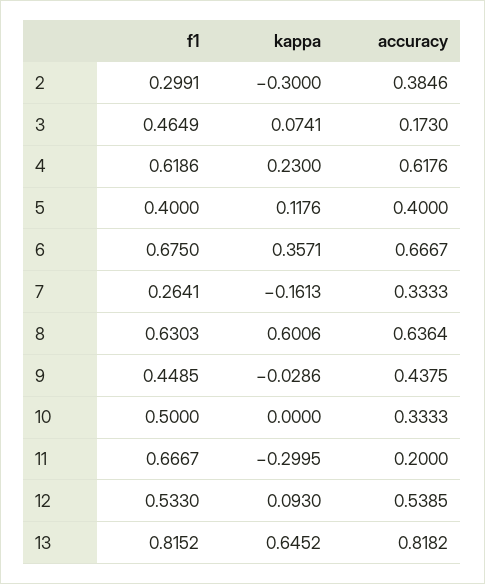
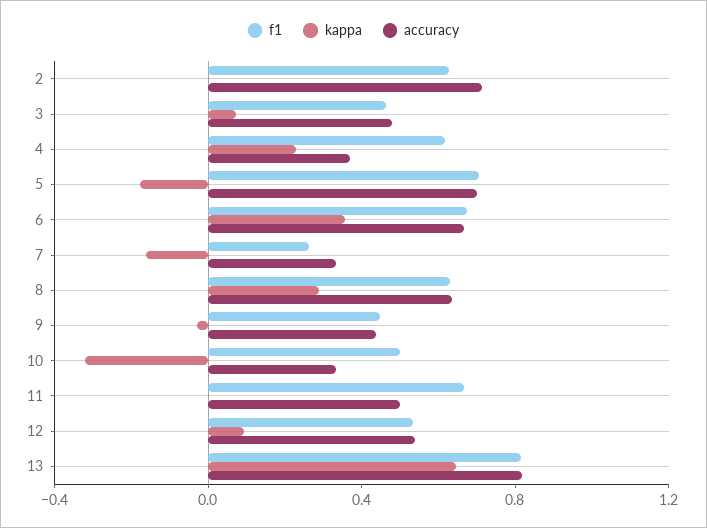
f1, 2: 0.2991 -> 0.6
kappa, 2: -0.3 -> 0
accuracy, 2: 0.3846 -> 0.7
accuracy, 3: 0.173 -> 0.5
accuracy, 4: 0.6176 -> 0.4
f1, 5: 0.4 -> 0.7
kappa, 5: 0.1176 -> -0.2
accuracy, 5: 0.4 -> 0.7
kappa, 8: 0.6006 -> 0.3
kappa, 10: 0 -> -0.3
kappa, 11: -0.2995 -> 0
accuracy, 11: 0.2 -> 0.5

